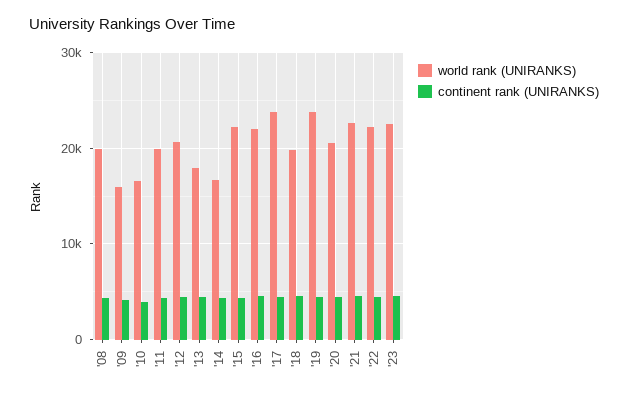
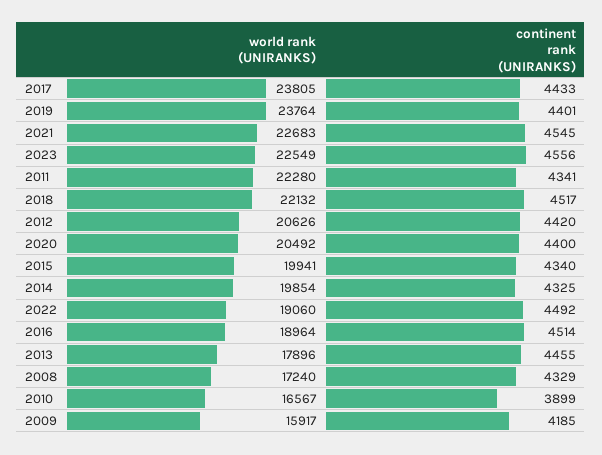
world rank (UNIRANKS), '08: 20000 -> 17240
world rank (UNIRANKS), '11: 20000 -> 22280
world rank (UNIRANKS), '14: 17000 -> 19854
world rank (UNIRANKS), '15: 22000 -> 19941
world rank (UNIRANKS), '16: 22000 -> 18964
world rank (UNIRANKS), '18: 20000 -> 22132
world rank (UNIRANKS), '22: 22000 -> 19060

